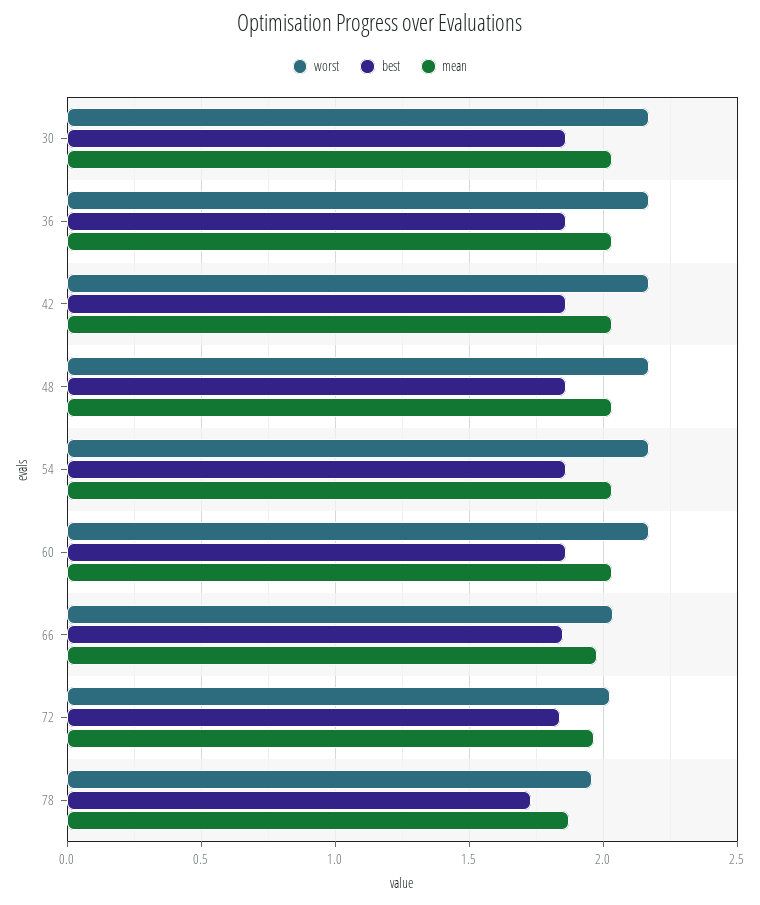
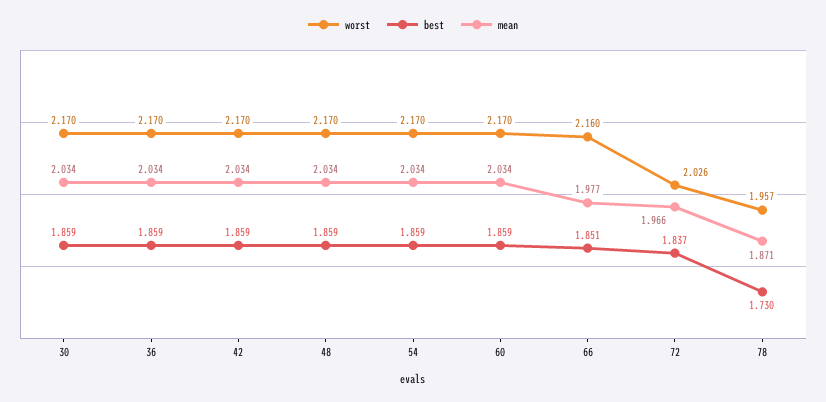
worst, 66: 2.05 -> 2.16

